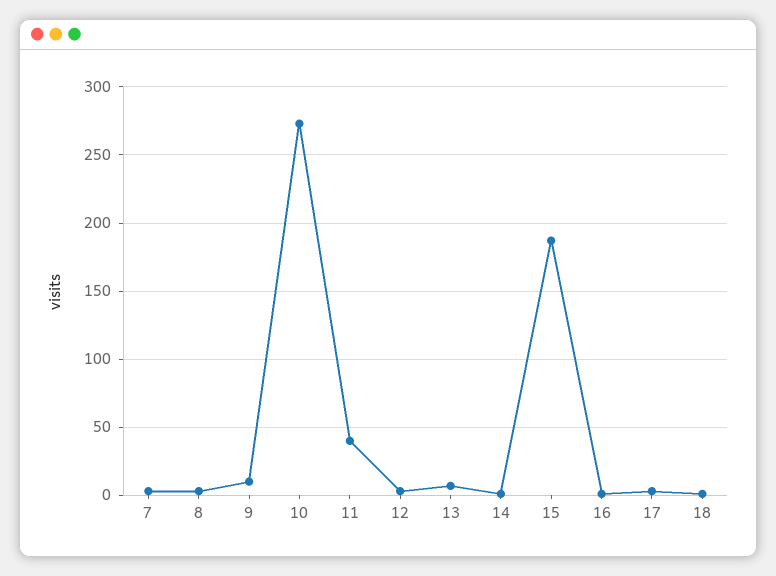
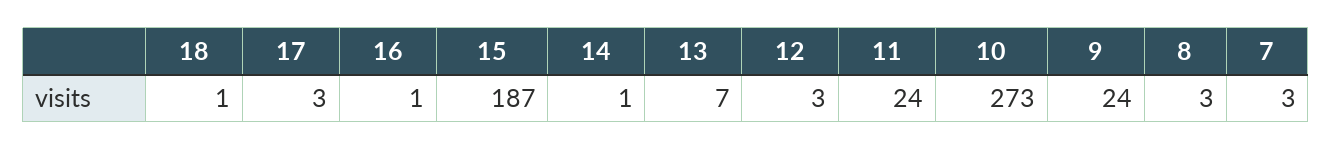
9: 10 -> 24
11: 40 -> 24

